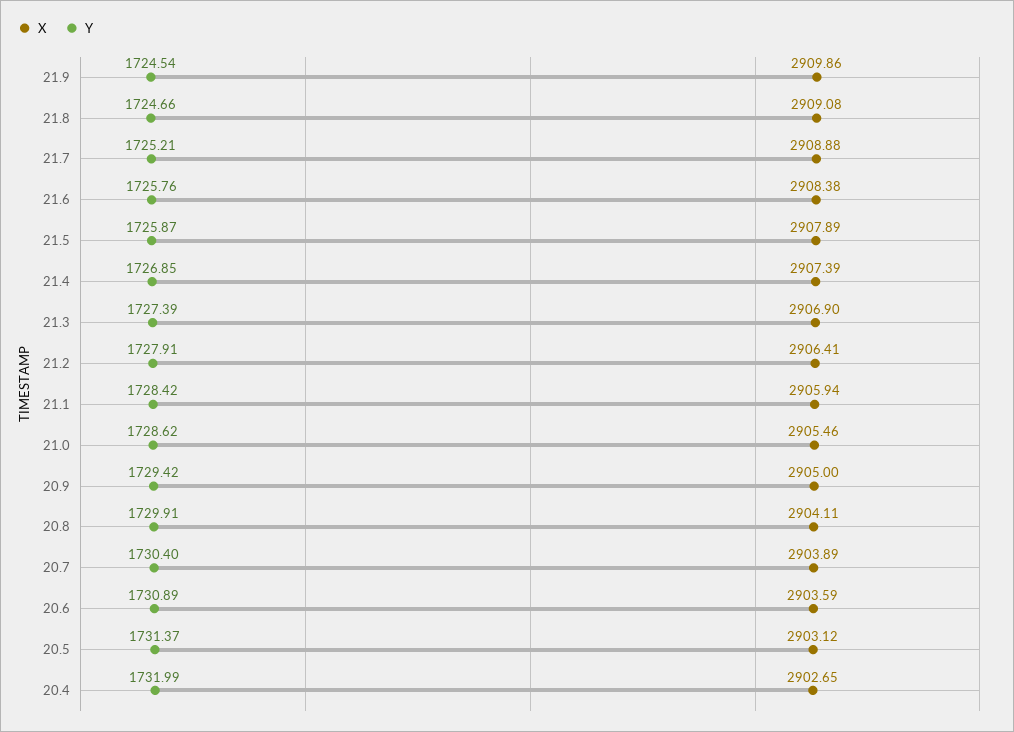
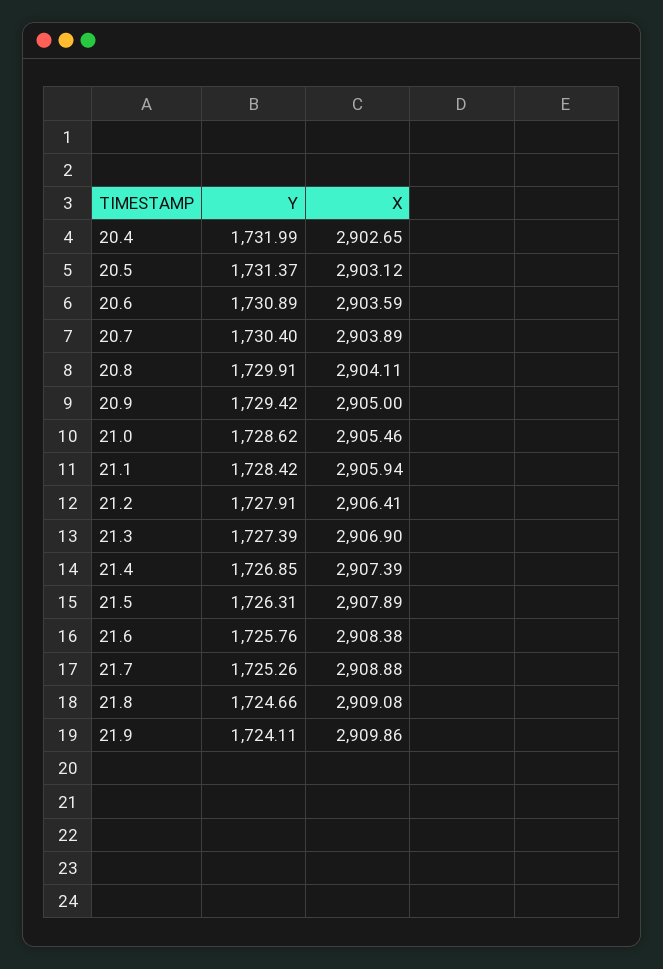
Y, 21.9: 1724.54 -> 1724.11
Y, 21.7: 1725.21 -> 1725.26
Y, 21.5: 1725.87 -> 1726.31

